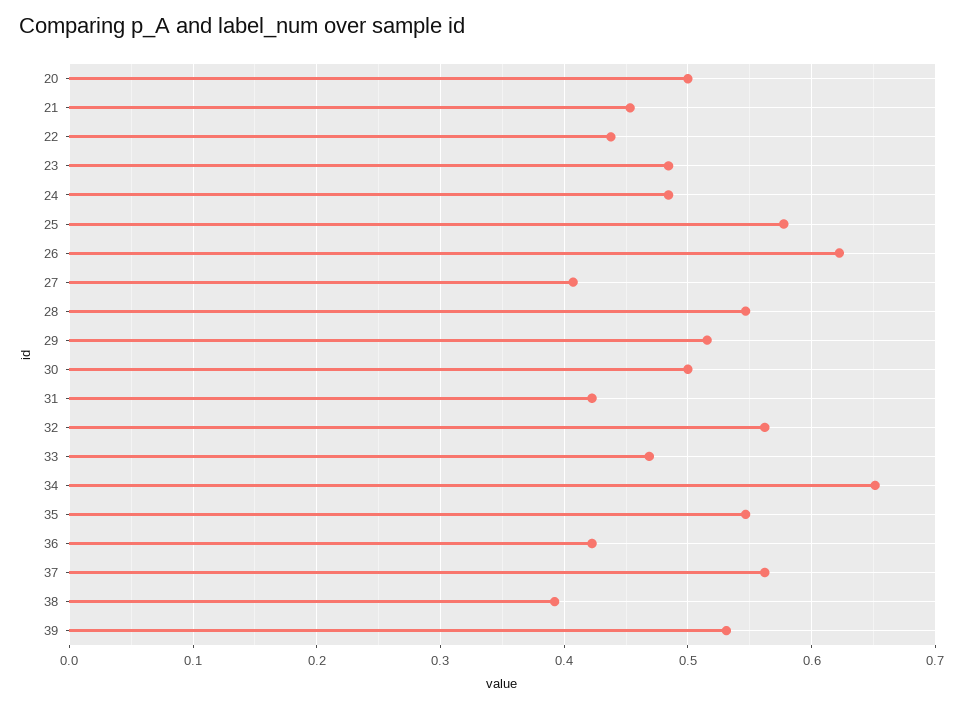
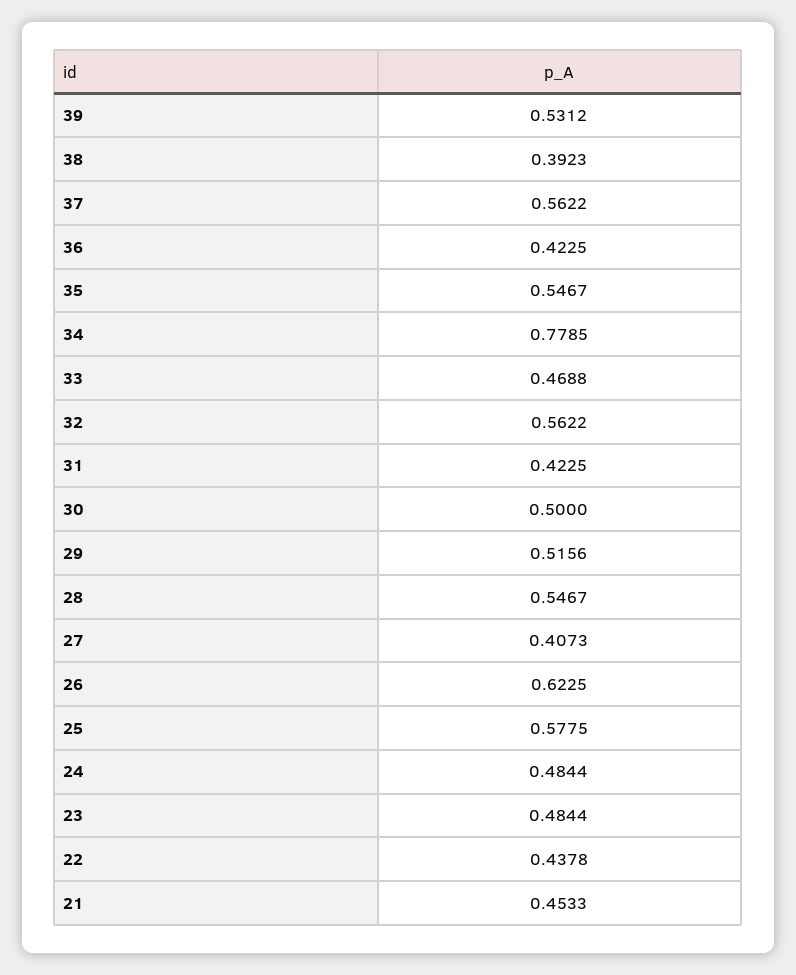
20: 0.5 -> none
34: 0.65 -> 0.7785

